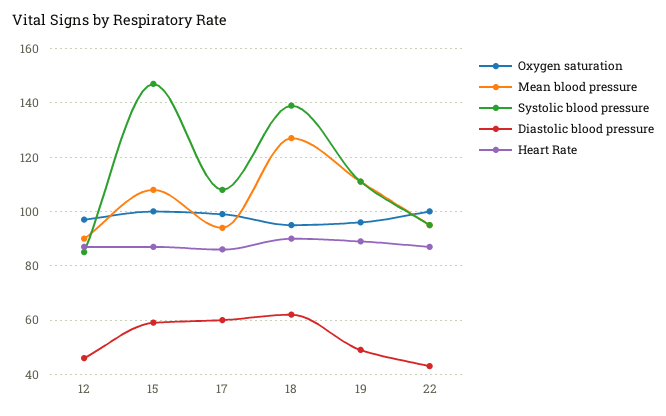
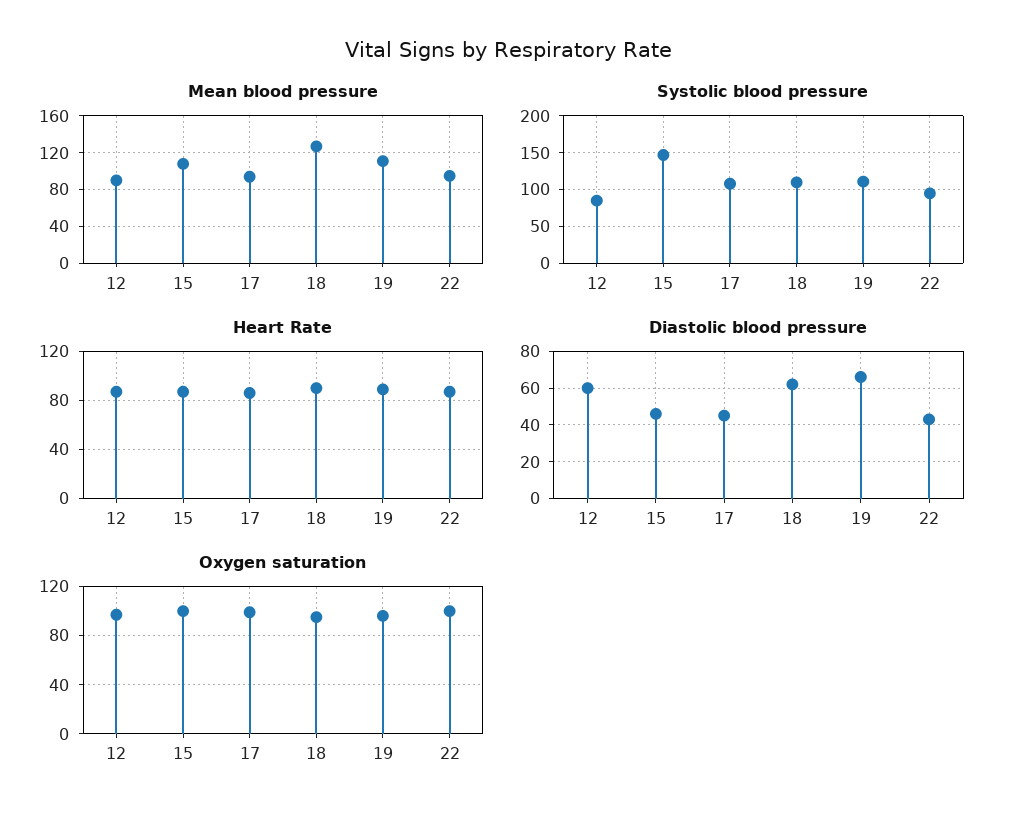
Diastolic blood pressure, 12: 45 -> 60
Diastolic blood pressure, 15: 60 -> 45
Diastolic blood pressure, 17: 60 -> 45
Systolic blood pressure, 18: 140 -> 110
Diastolic blood pressure, 19: 50 -> 65

